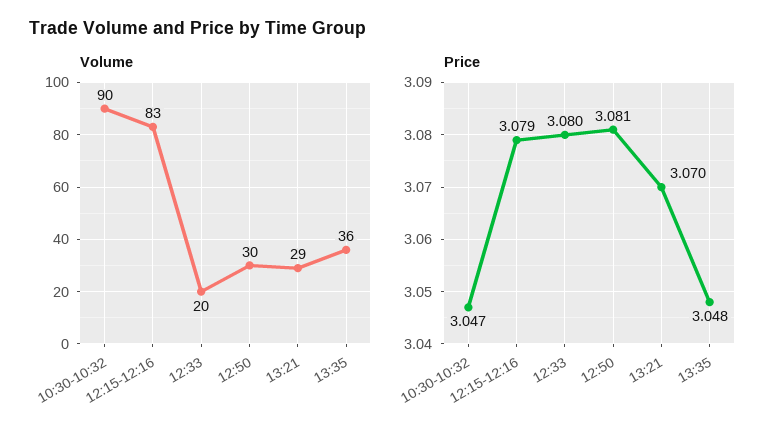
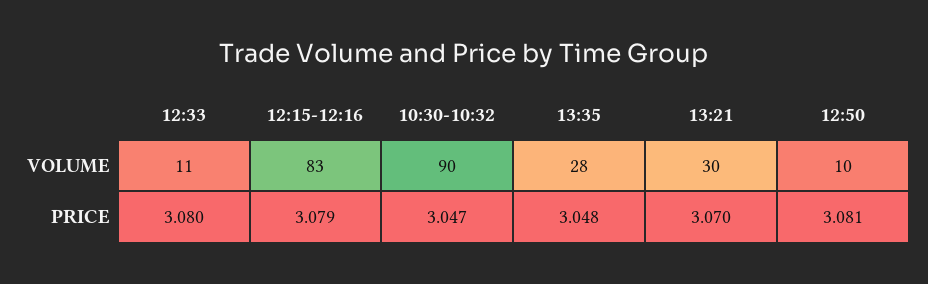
Volume, 12:33: 20 -> 11
Volume, 12:50: 30 -> 10
Volume, 13:21: 29 -> 30
Volume, 13:35: 36 -> 28

